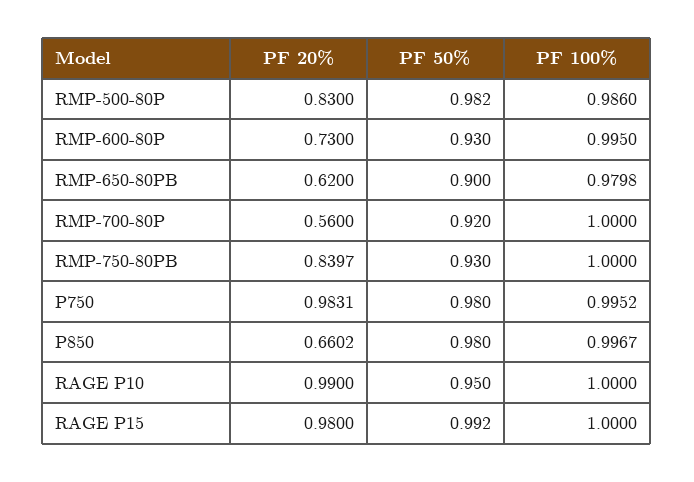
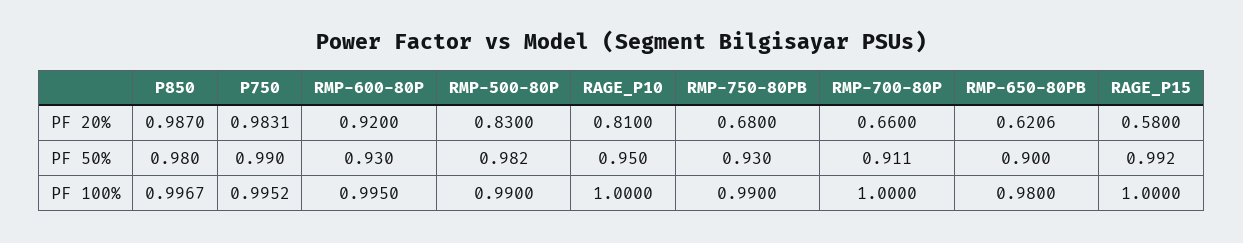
PF 100%, RMP-500-80P: 0.986 -> 0.99
PF 20%, RMP-600-80P: 0.73 -> 0.92
PF 20%, RMP-650-80PB: 0.62 -> 0.6206
PF 100%, RMP-650-80PB: 0.9798 -> 0.98
PF 20%, RMP-700-80P: 0.56 -> 0.66
PF 50%, RMP-700-80P: 0.92 -> 0.911
PF 20%, RMP-750-80PB: 0.8397 -> 0.68
PF 100%, RMP-750-80PB: 1 -> 0.99
PF 50%, P750: 0.98 -> 0.99
PF 20%, P850: 0.6602 -> 0.987
PF 20%, RAGE P10: 0.99 -> 0.81
PF 20%, RAGE P15: 0.98 -> 0.58

